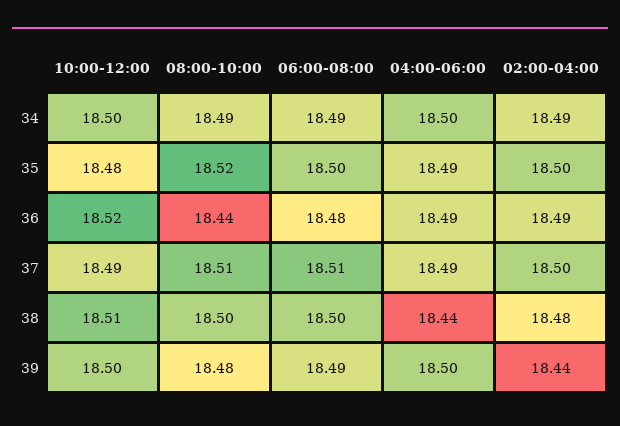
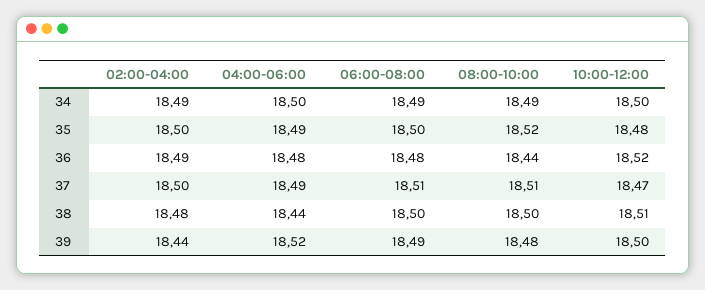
04:00-06:00, 36: 18.49 -> 18.48
10:00-12:00, 37: 18.49 -> 18.47
04:00-06:00, 39: 18.5 -> 18.52

